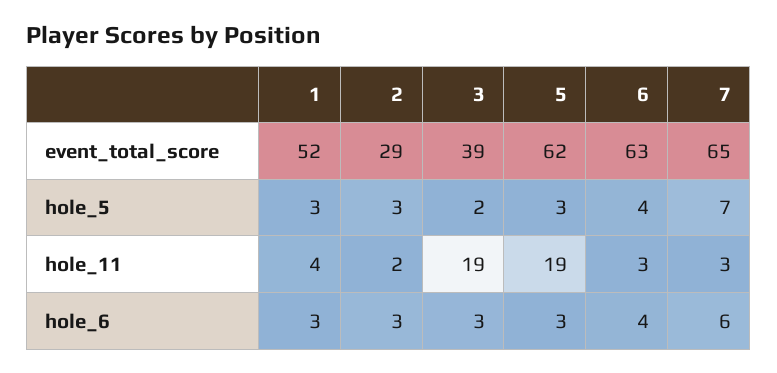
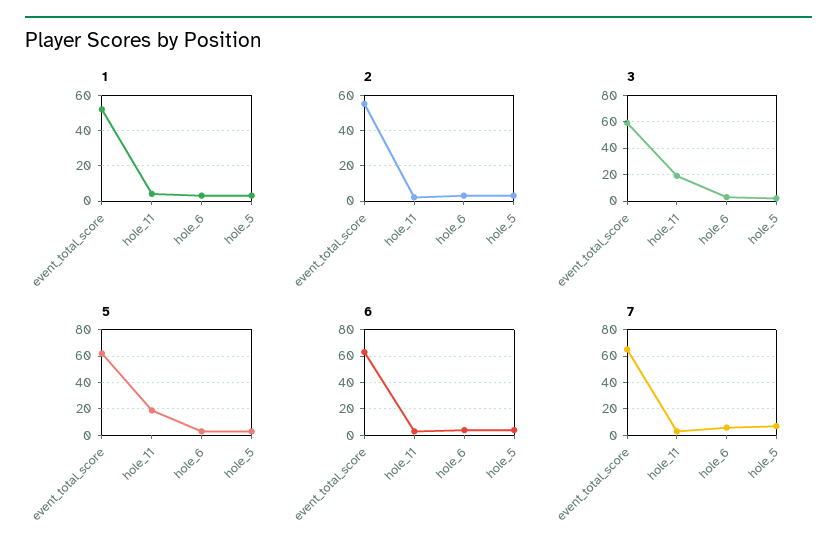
2, event_total_score: 29 -> 55
3, event_total_score: 39 -> 60

